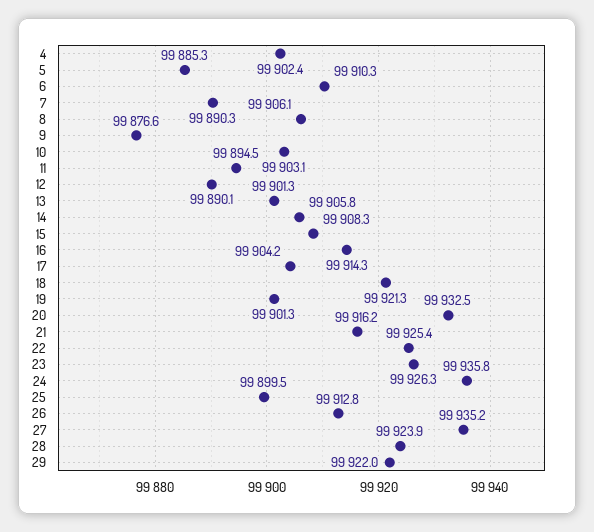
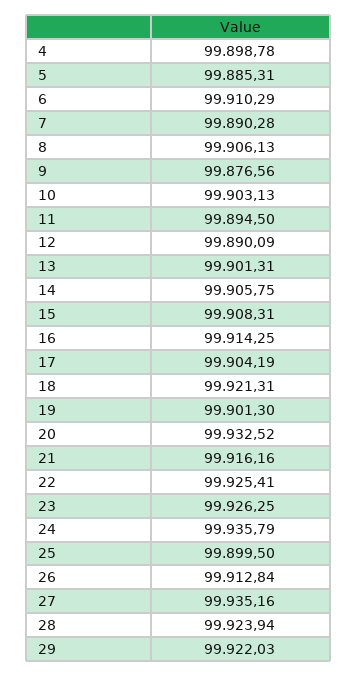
4: 99902.4 -> 99898.78

